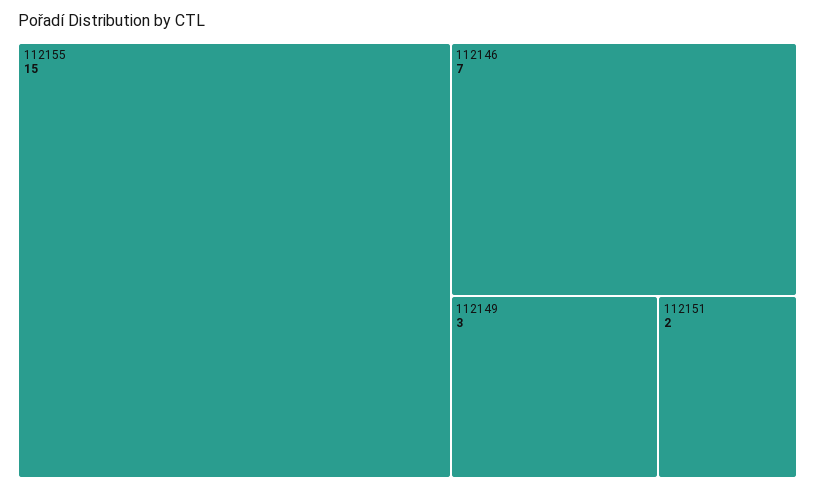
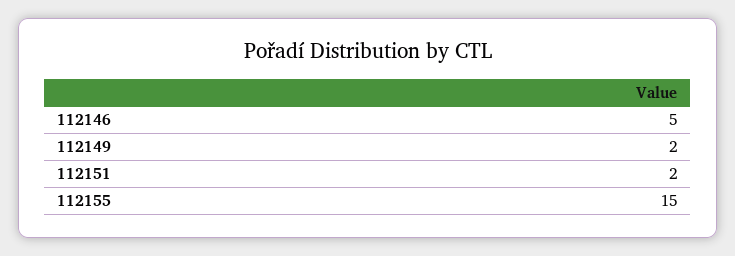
112146: 7 -> 5
112149: 3 -> 2

